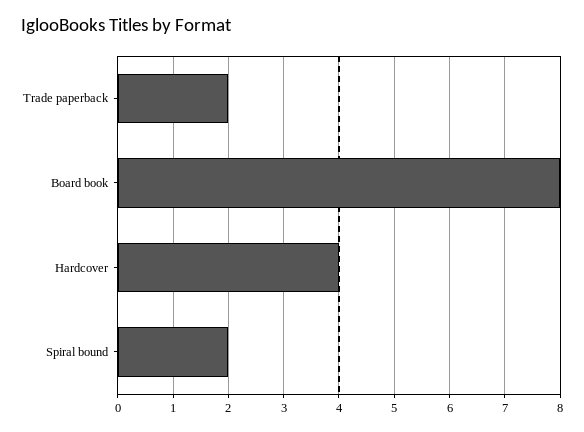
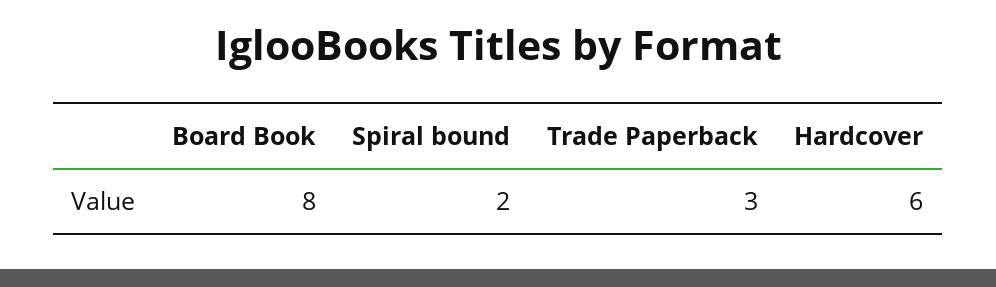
Trade paperback: 2 -> 3
Hardcover: 4 -> 6

